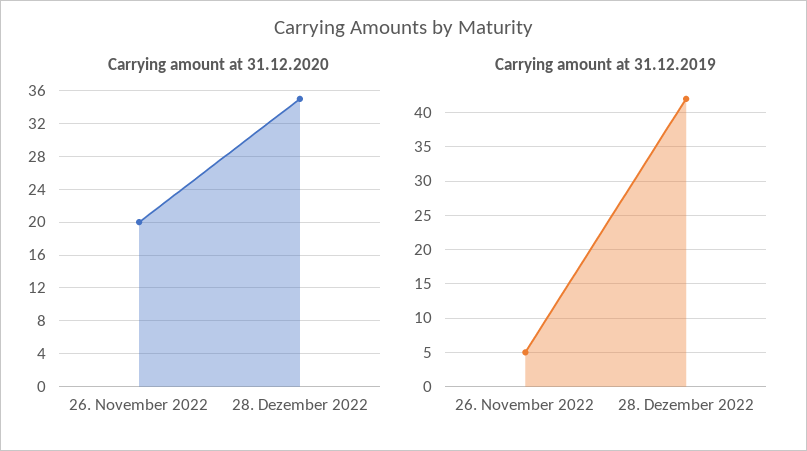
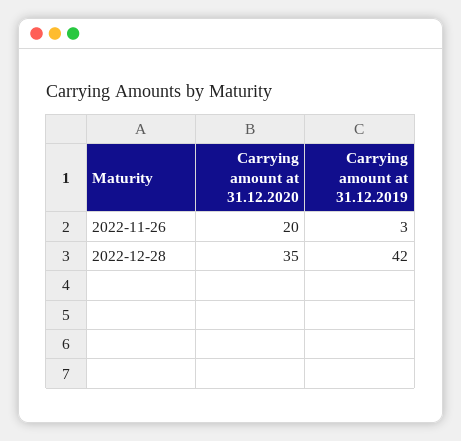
Carrying amount at 31.12.2019, 26. November 2022: 5 -> 3

